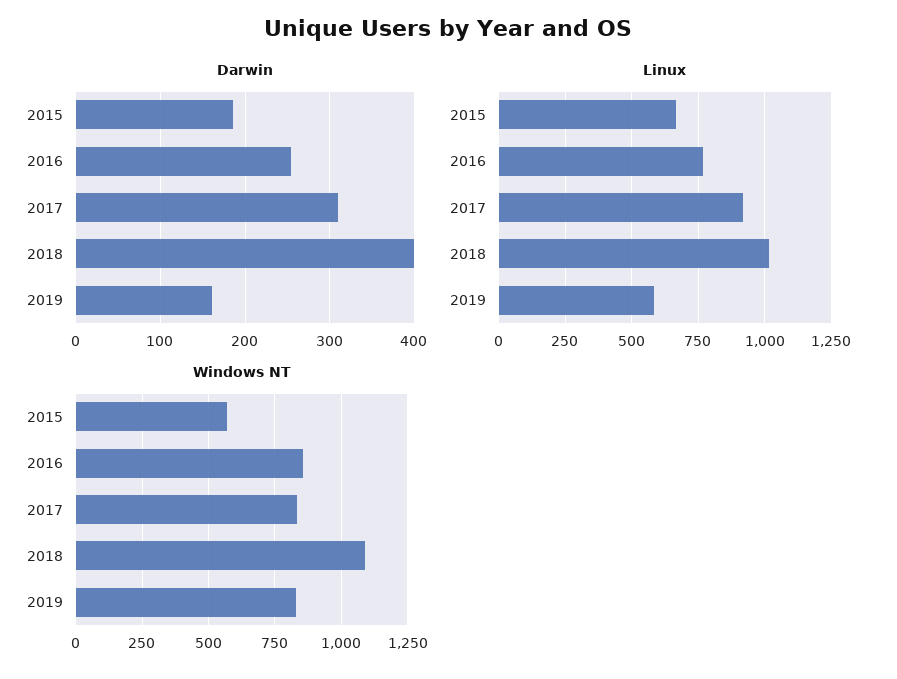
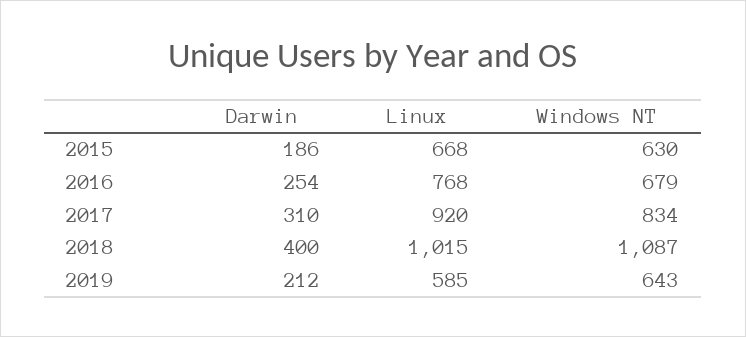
Darwin, 2019: 160 -> 212
Windows NT, 2015: 575 -> 630
Windows NT, 2016: 850 -> 679
Windows NT, 2019: 825 -> 643

